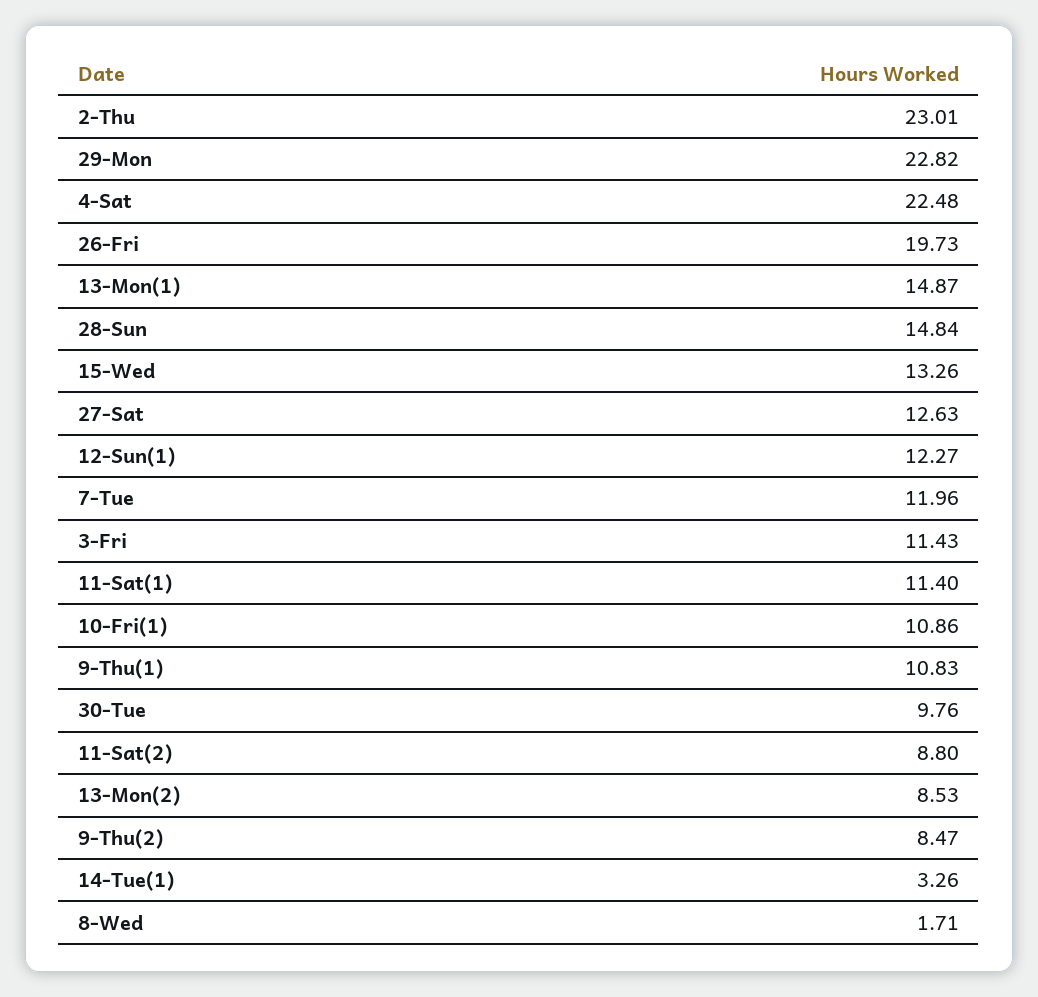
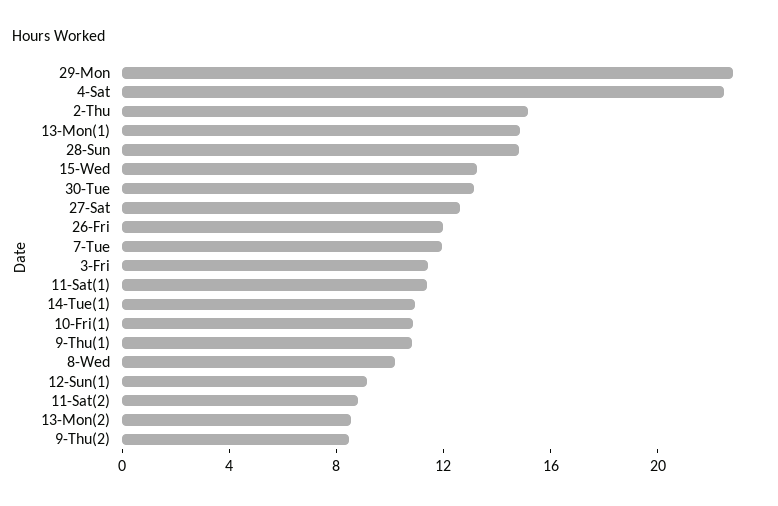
2-Thu: 23.01 -> 15
26-Fri: 19.73 -> 12
12-Sun(1): 12.27 -> 9
30-Tue: 9.76 -> 13
14-Tue(1): 3.26 -> 11
8-Wed: 1.71 -> 10

